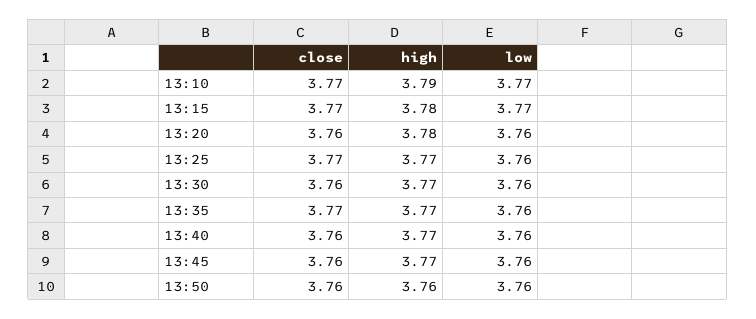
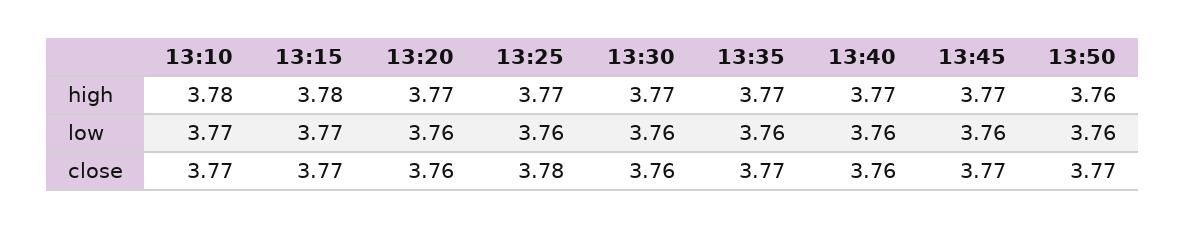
high, 13:10: 3.79 -> 3.78
high, 13:20: 3.78 -> 3.77
close, 13:25: 3.77 -> 3.78
close, 13:45: 3.76 -> 3.77
close, 13:50: 3.76 -> 3.77

